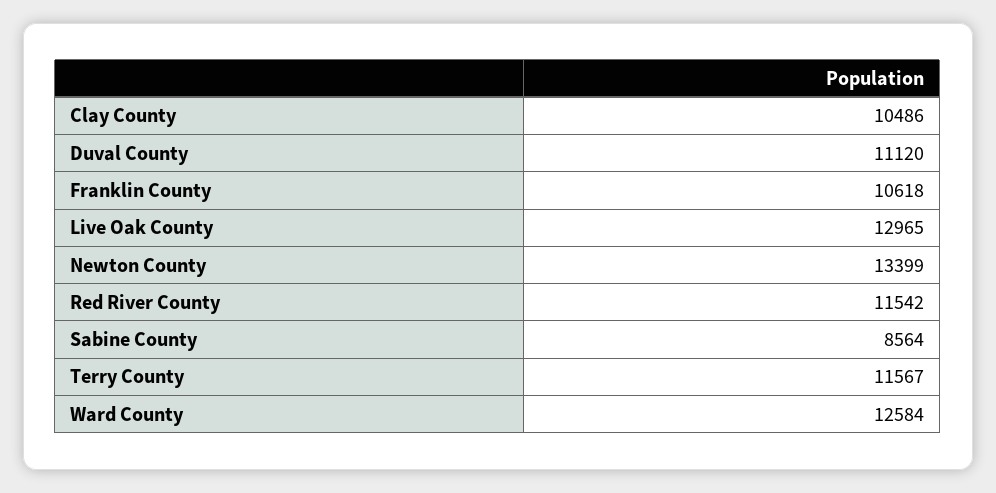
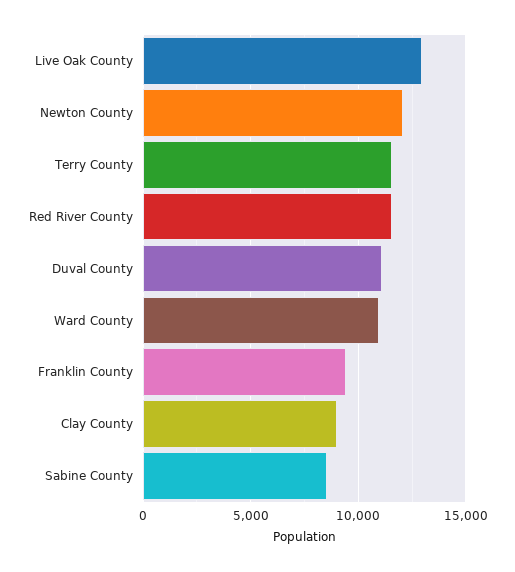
Clay County: 10486 -> 9000
Franklin County: 10618 -> 9500
Newton County: 13399 -> 12000
Ward County: 12584 -> 11000

